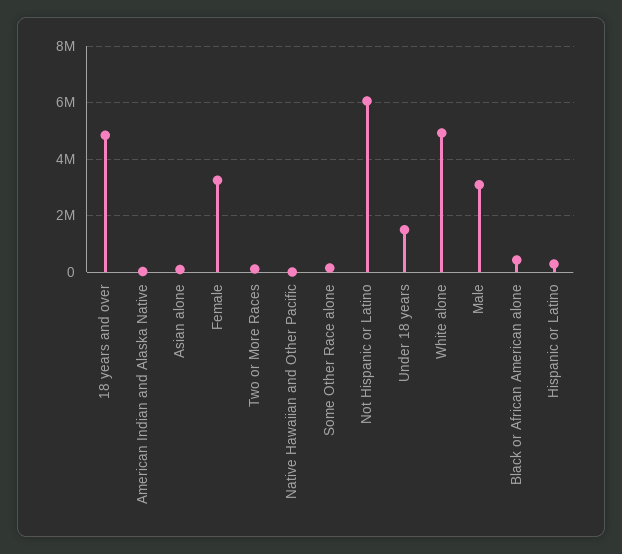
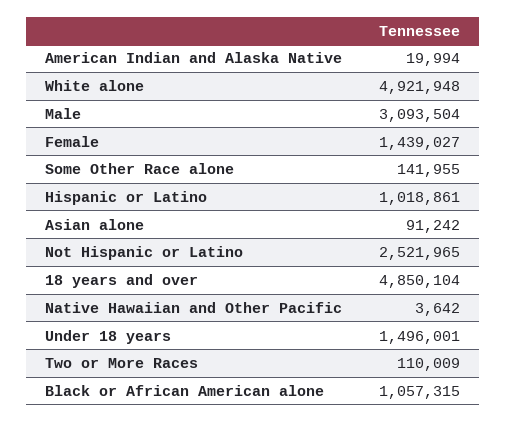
Female: 3250000 -> 1439027
Not Hispanic or Latino: 6000000 -> 2521965
Black or African American alone: 500000 -> 1057315
Hispanic or Latino: 250000 -> 1018861

